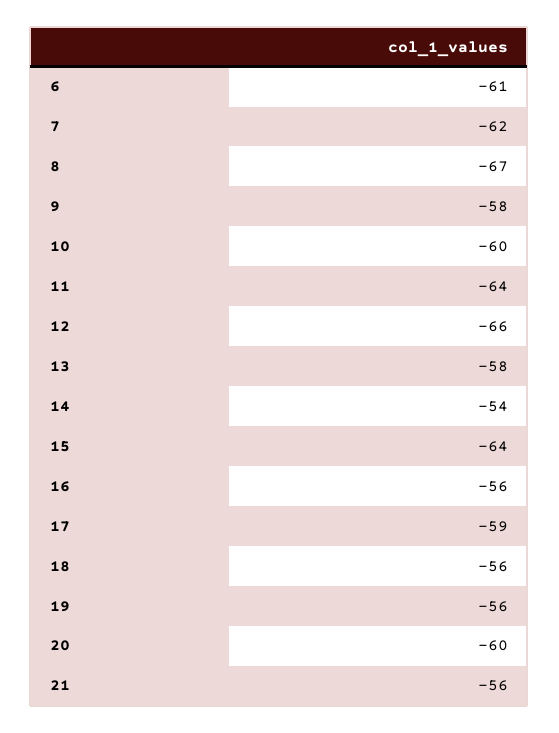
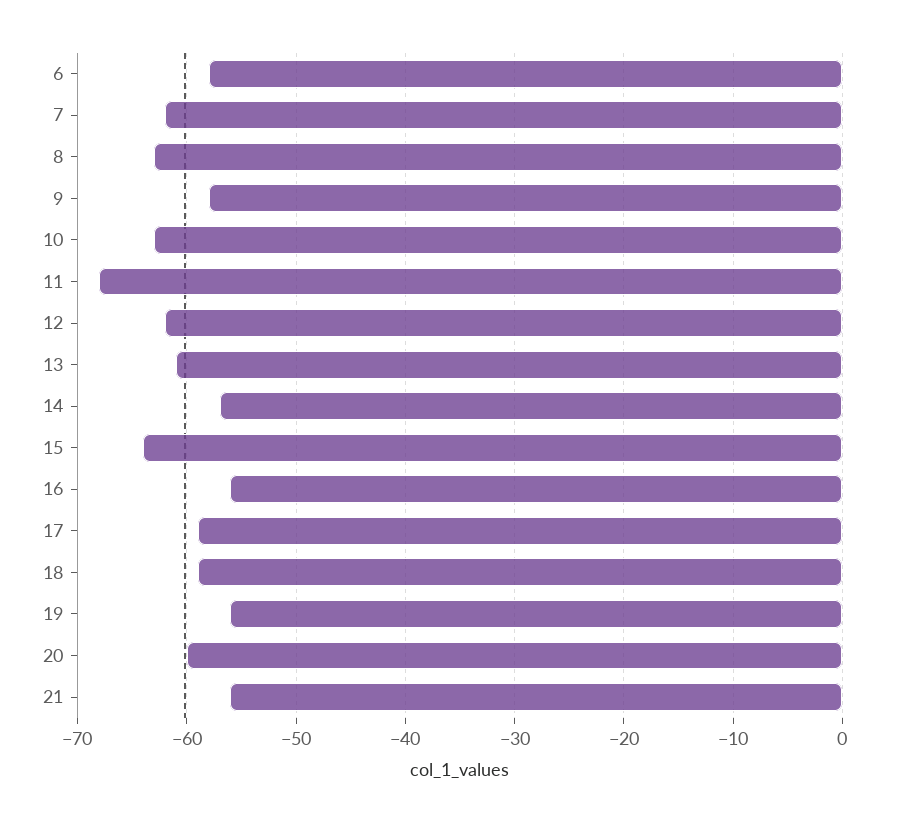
6: -61 -> -58
8: -67 -> -63
10: -60 -> -63
11: -64 -> -68
12: -66 -> -62
13: -58 -> -61
14: -54 -> -57
18: -56 -> -59

